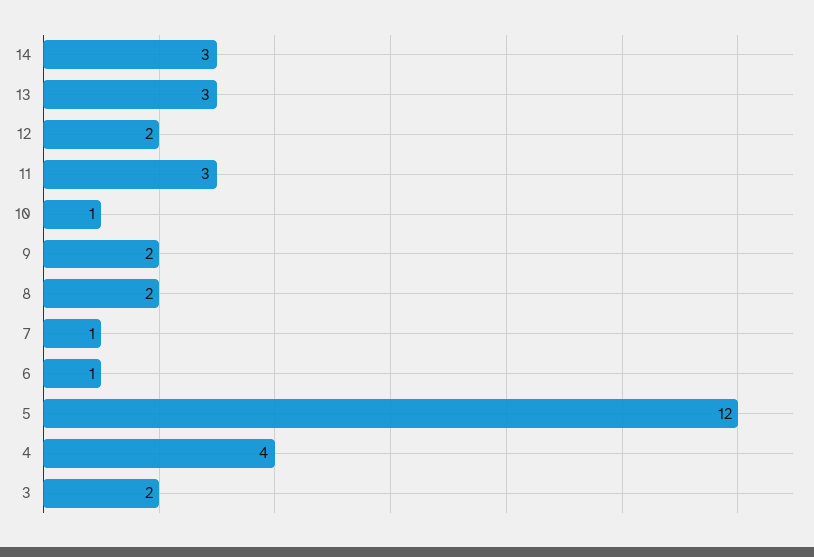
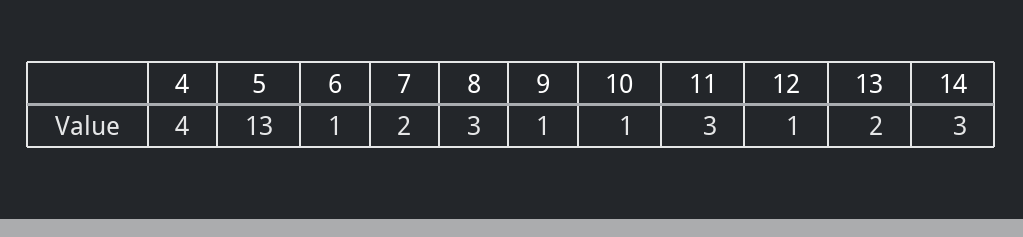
13: 3 -> 2
12: 2 -> 1
9: 2 -> 1
8: 2 -> 3
7: 1 -> 2
5: 12 -> 13
3: 2 -> none

